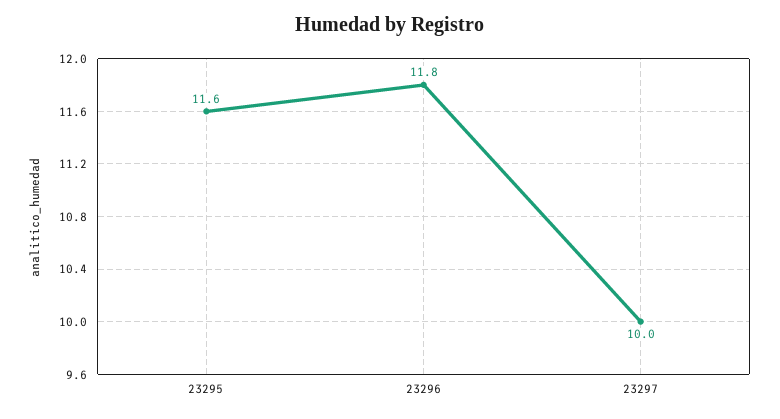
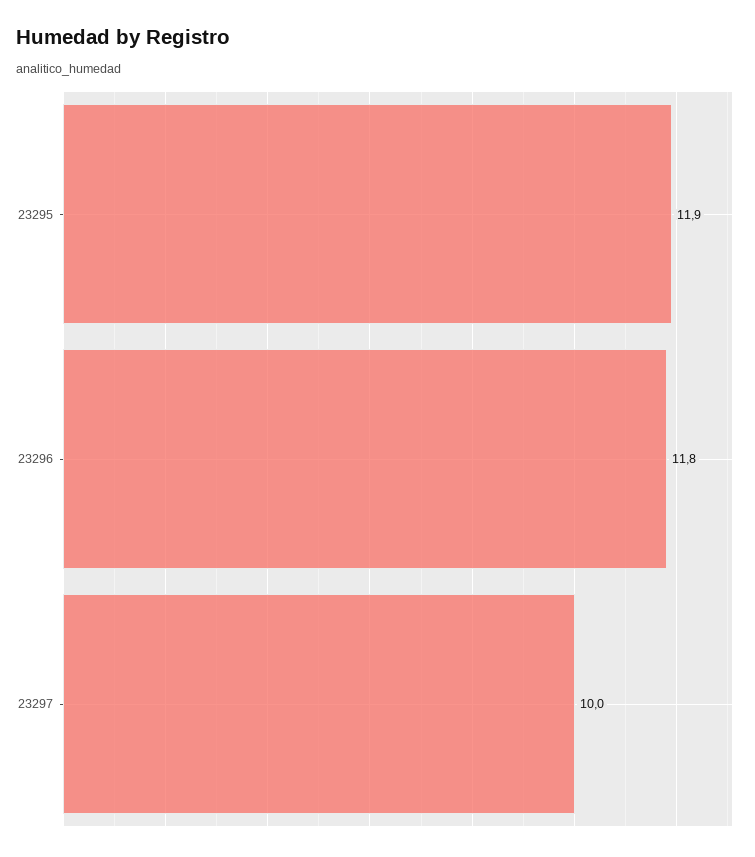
23295: 11.6 -> 11.9

